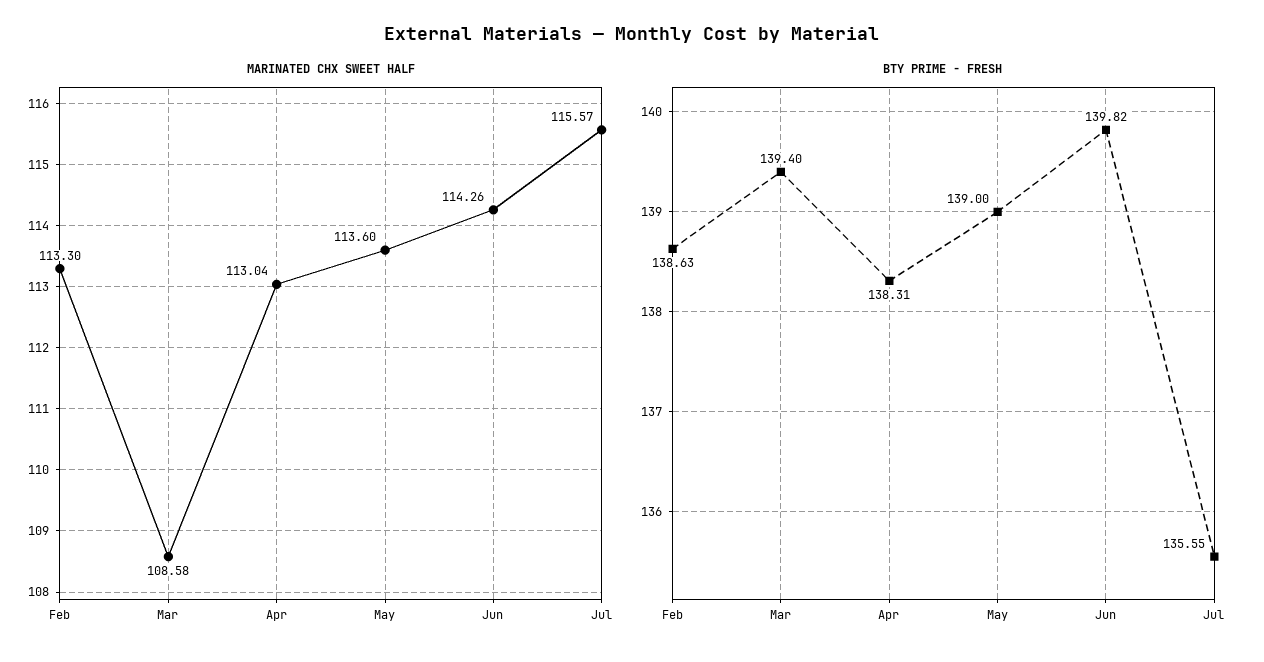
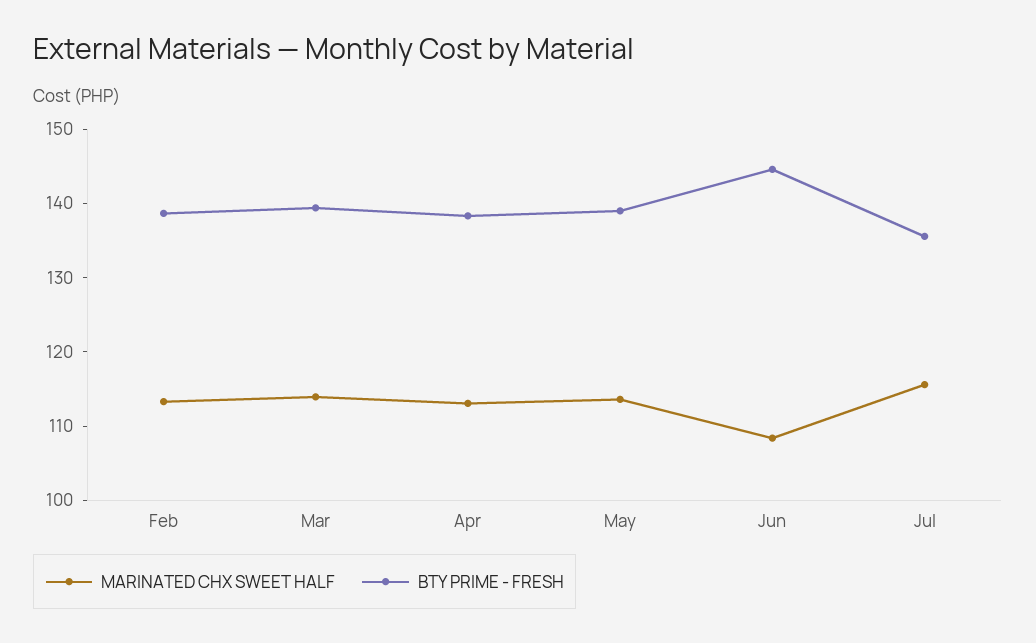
MARINATED CHX SWEET HALF, Mar: 108.58 -> 114
MARINATED CHX SWEET HALF, Jun: 114.26 -> 108
BTY PRIME - FRESH, Jun: 139.82 -> 144

